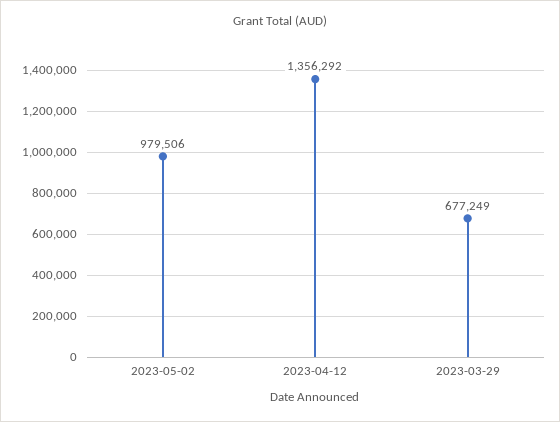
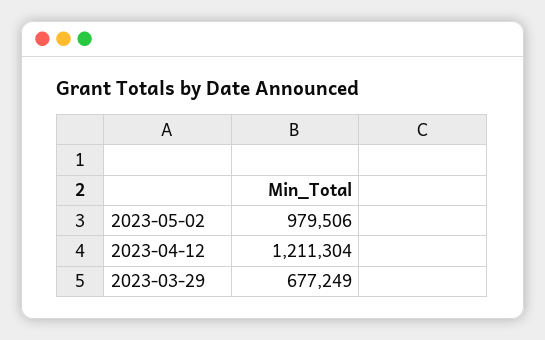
2023-04-12: 1356292 -> 1211304

